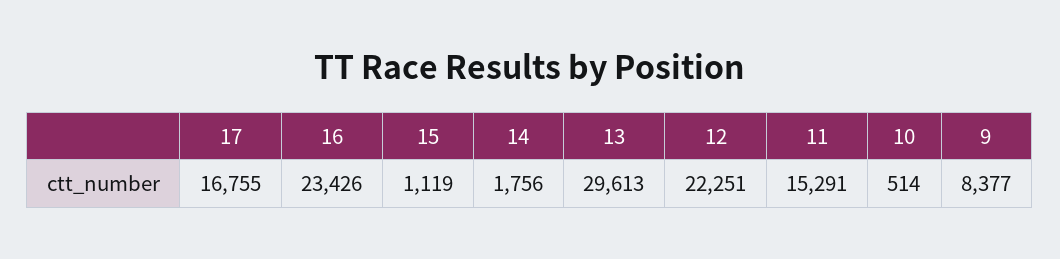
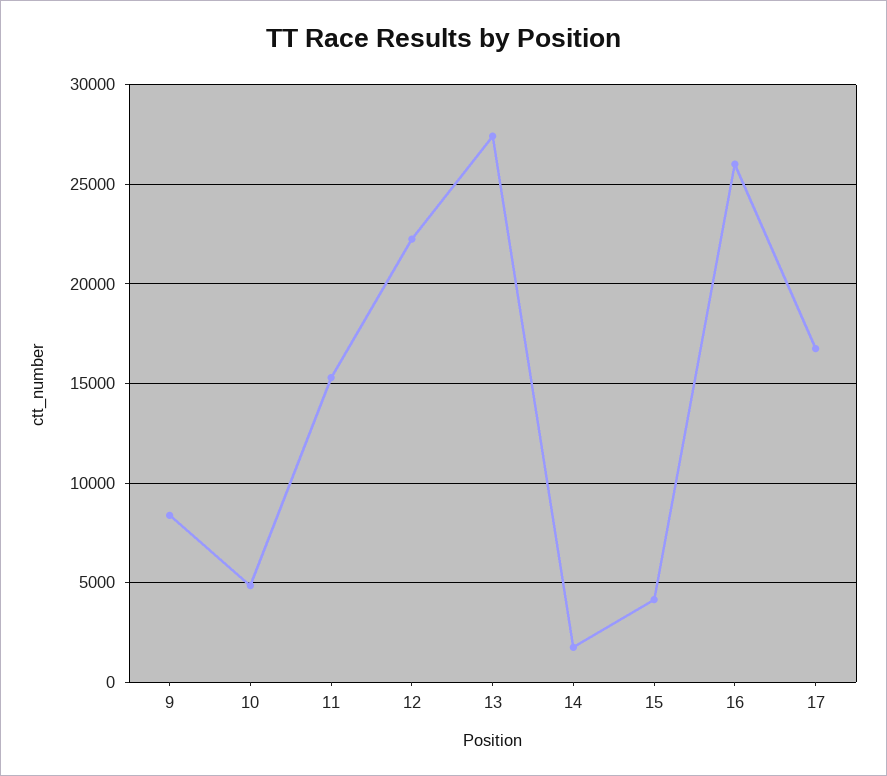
16: 23426 -> 26000
15: 1119 -> 4000
13: 29613 -> 27500
10: 514 -> 5000

